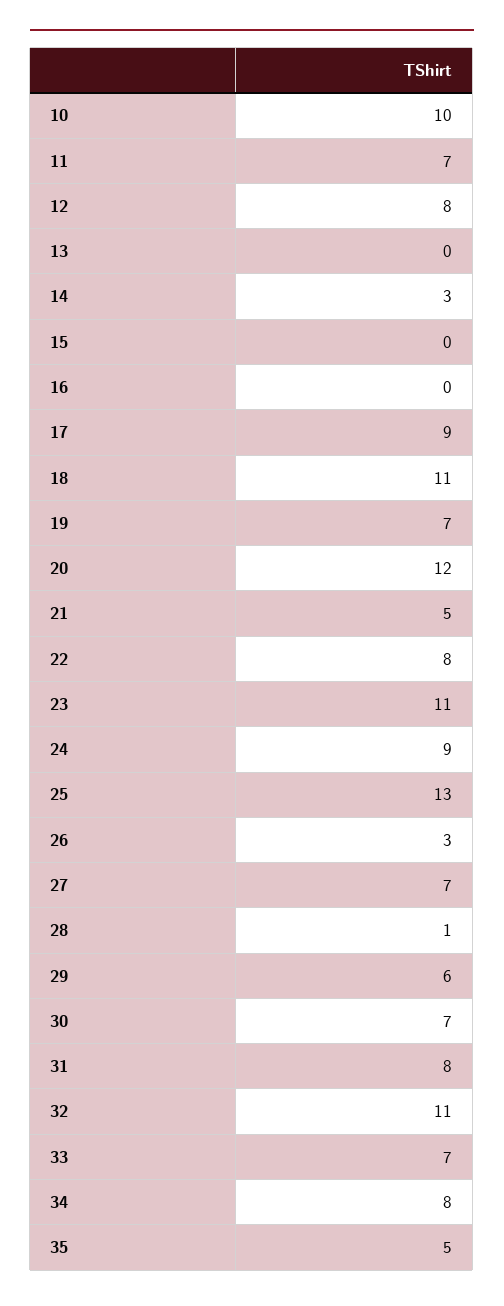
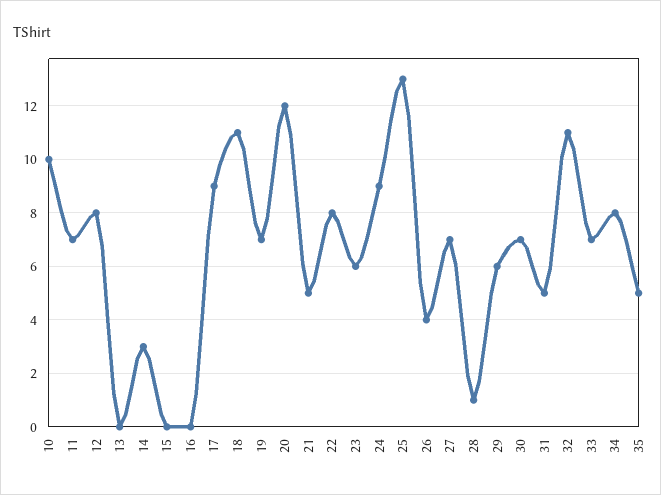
23: 11 -> 6
26: 3 -> 4
31: 8 -> 5

